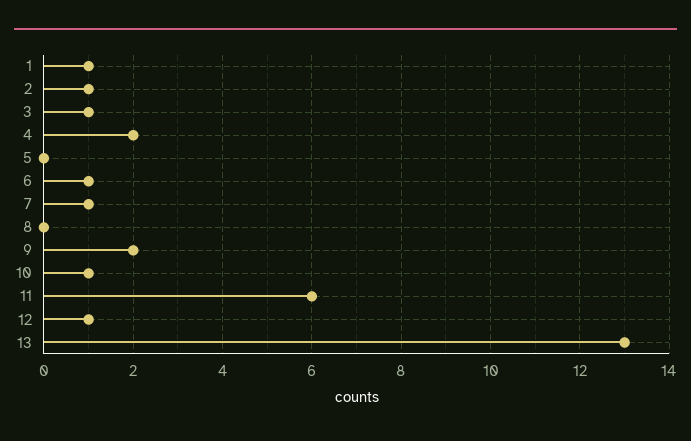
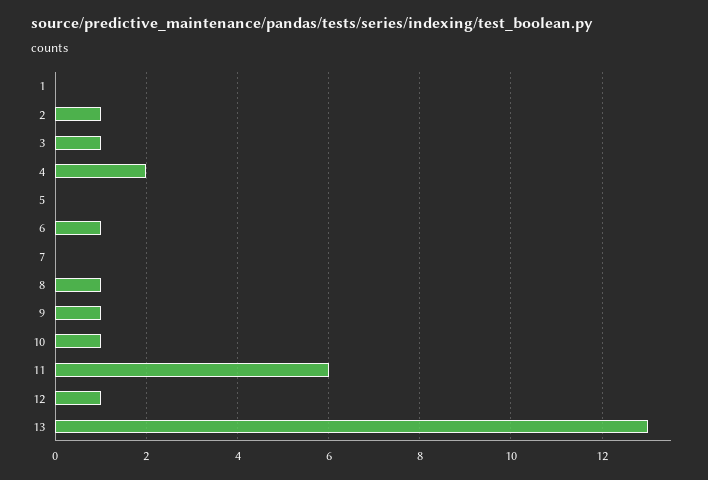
1: 1 -> 0
7: 1 -> 0
8: 0 -> 1
9: 2 -> 1

